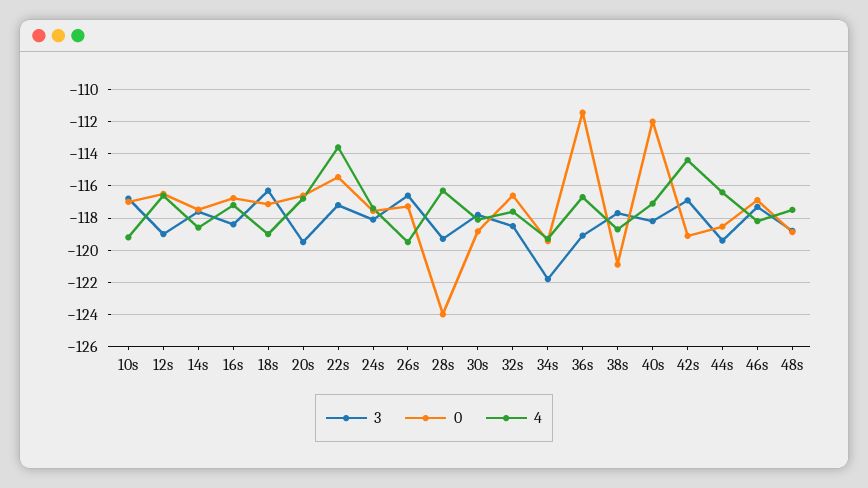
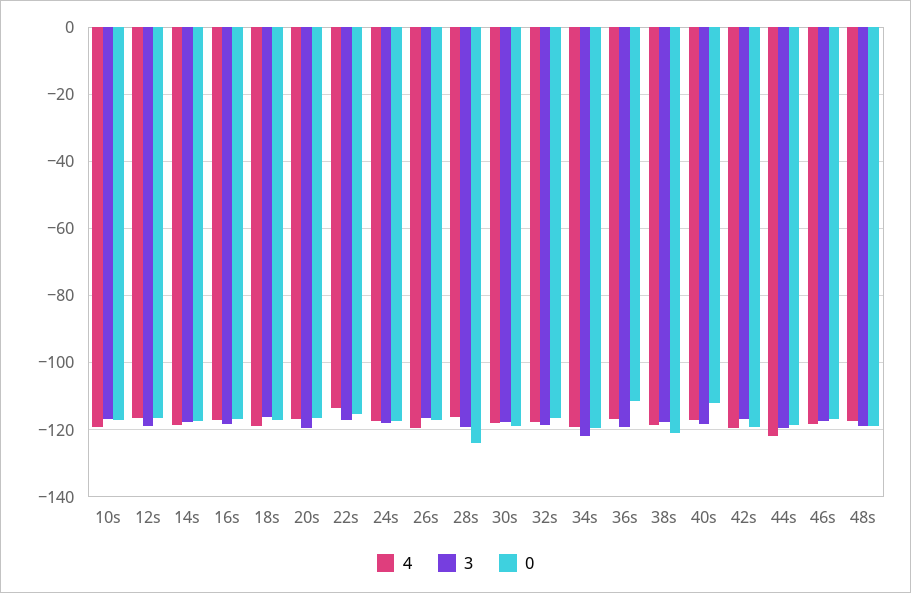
4, 42s: -114.5 -> -120
4, 44s: -116.5 -> -122

